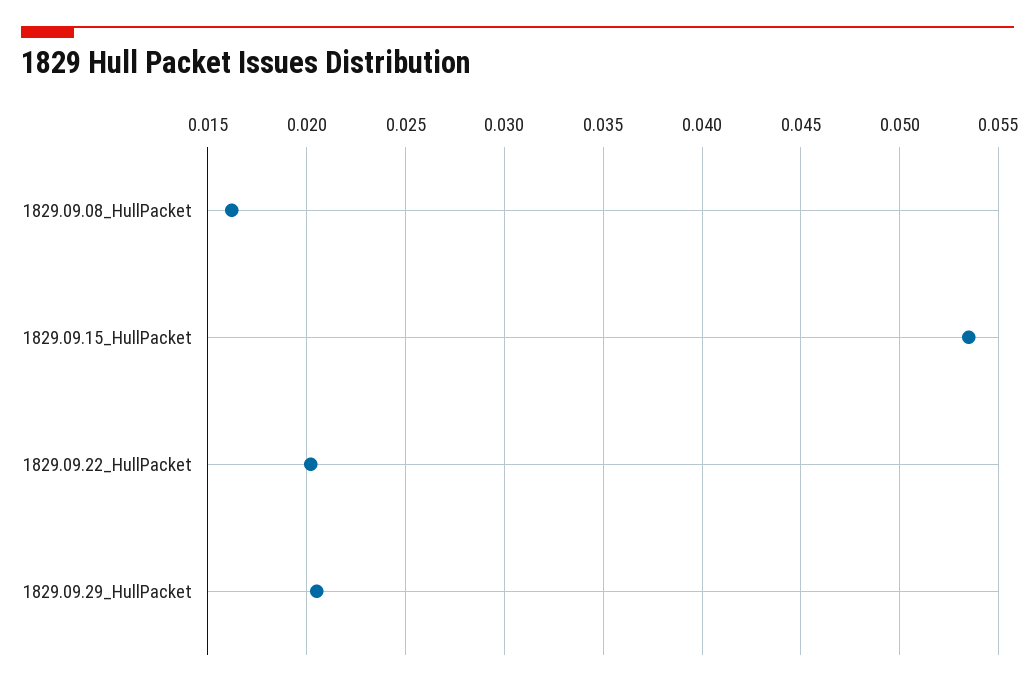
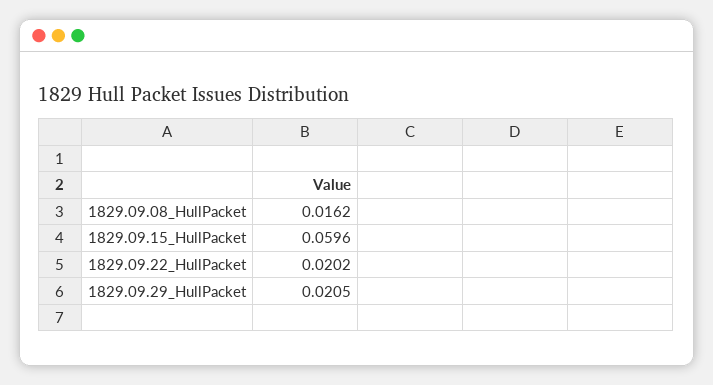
1829.09.15_HullPacket: 0.0535 -> 0.0596

